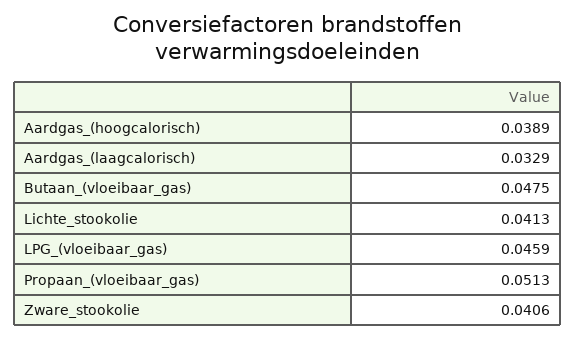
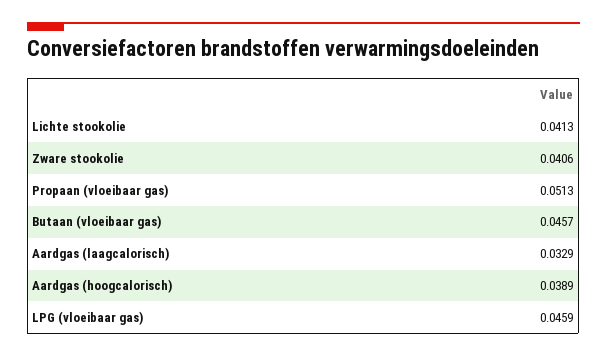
Butaan_(vloeibaar_gas): 0.0475 -> 0.0457

